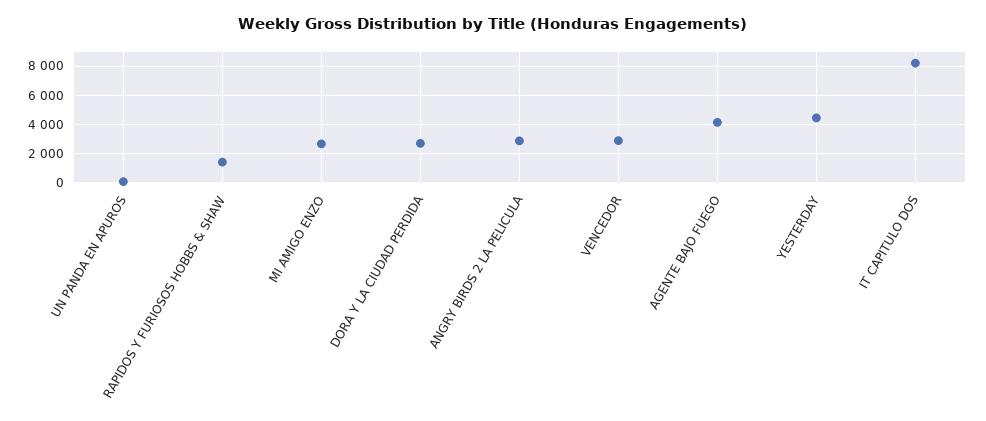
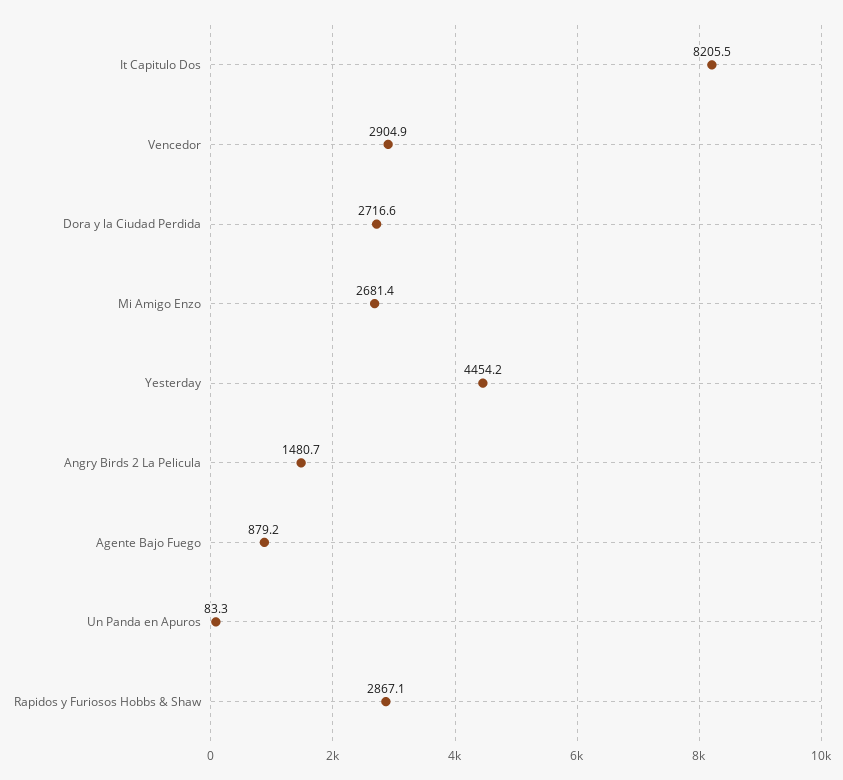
RAPIDOS Y FURIOSOS HOBBS & SHAW: 1500 -> 2867.1
ANGRY BIRDS 2 LA PELICULA: 3000 -> 1480.7
AGENTE BAJO FUEGO: 4000 -> 879.2

